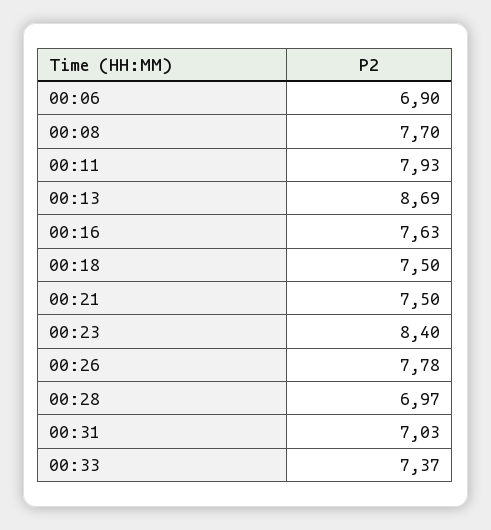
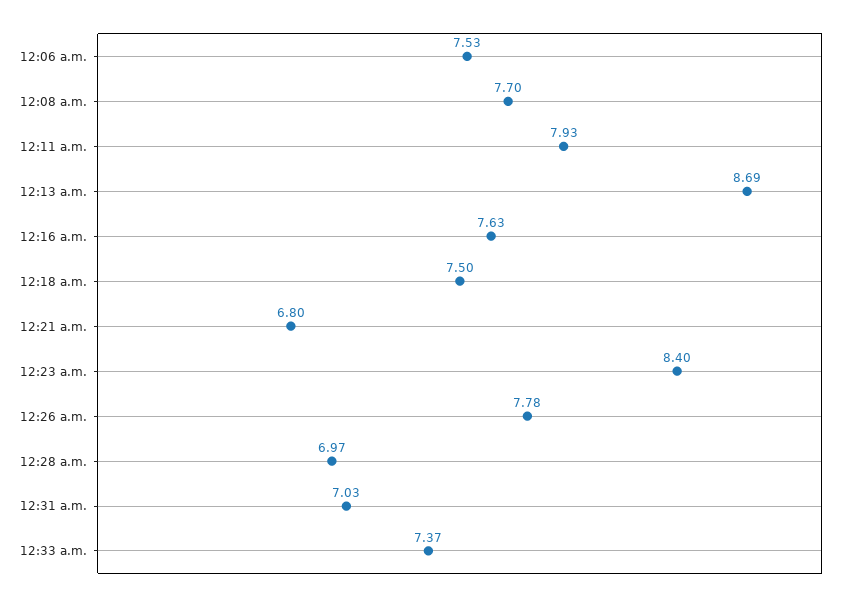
00:06: 6.9 -> 7.53
00:21: 7.5 -> 6.8

